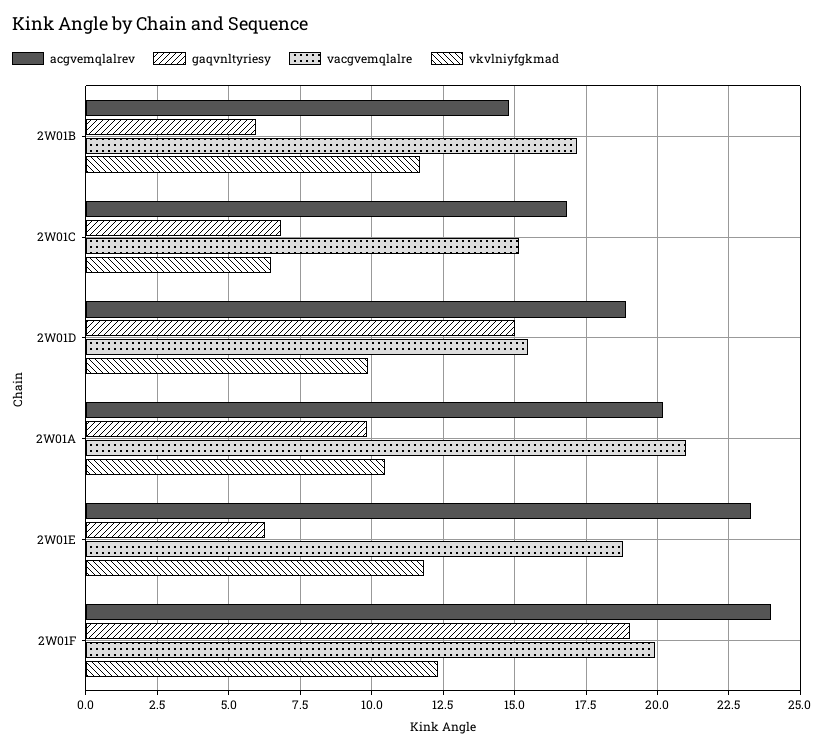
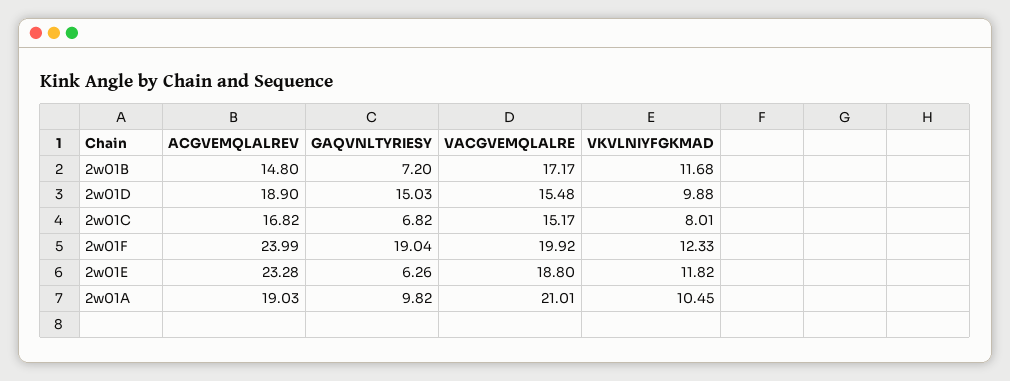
gaqvnltyriesy, 2W01B: 6 -> 7.2
vkvlniyfgkmad, 2W01C: 6.5 -> 8.01
acgvemqlalrev, 2W01A: 20.25 -> 19.03

